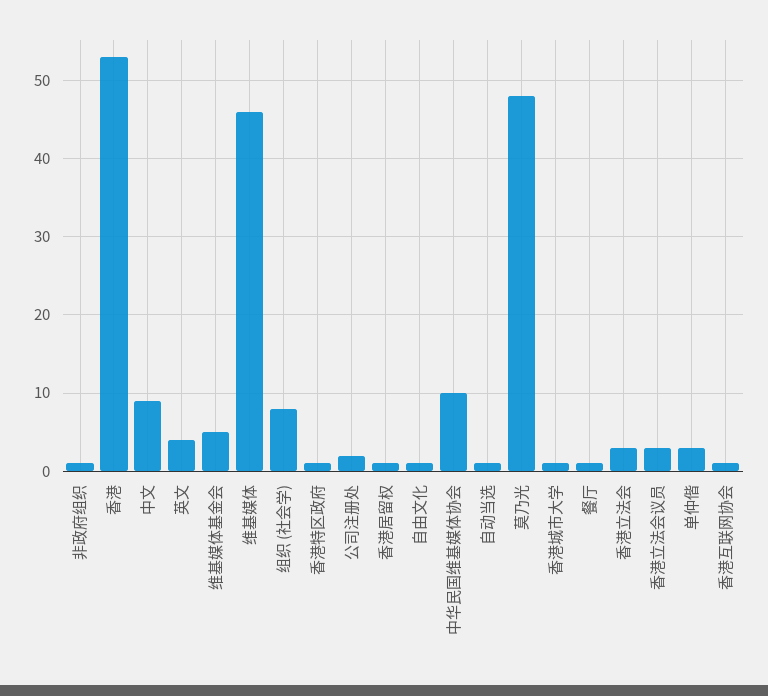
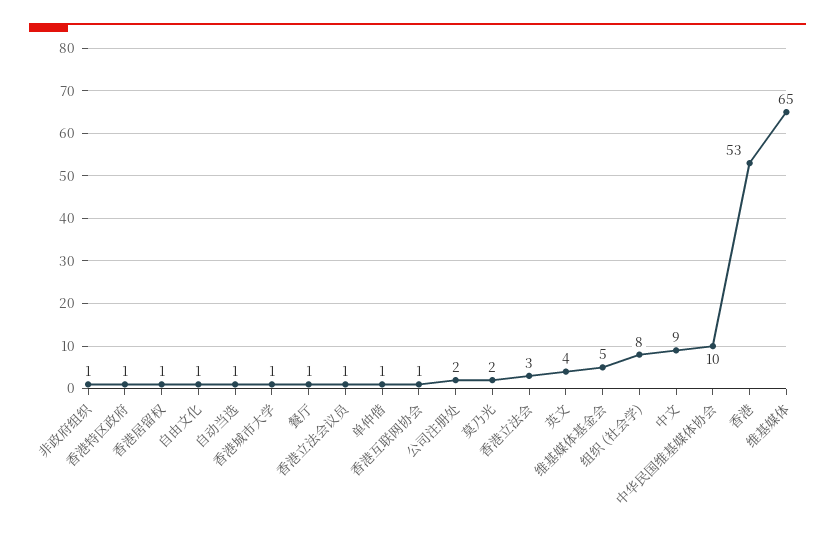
维基媒体: 46 -> 65
莫乃光: 48 -> 2
香港立法会议员: 3 -> 1
单仲偕: 3 -> 1

